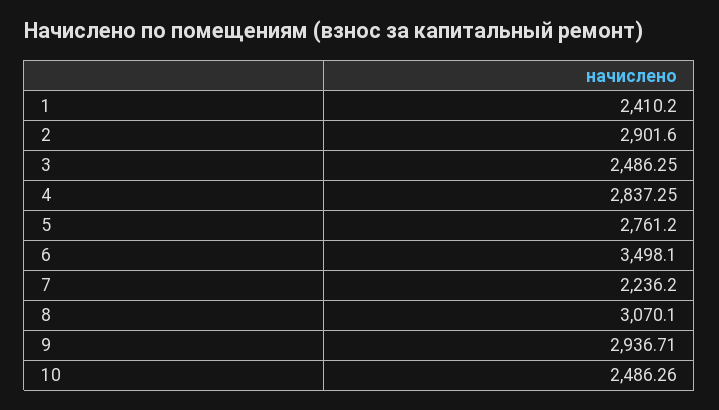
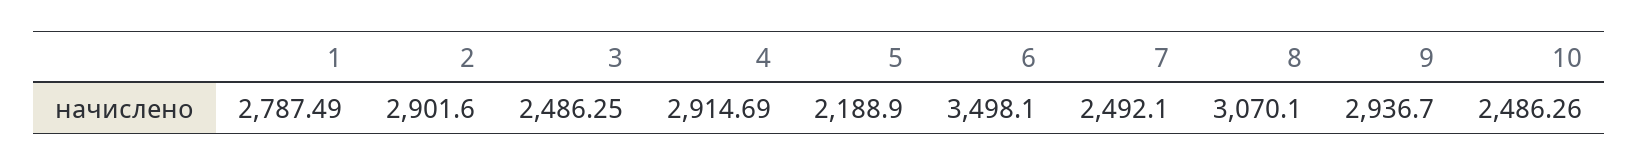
1: 2410.2 -> 2787.49
4: 2837.25 -> 2914.69
5: 2761.2 -> 2188.9
7: 2236.2 -> 2492.1
9: 2936.71 -> 2936.7

